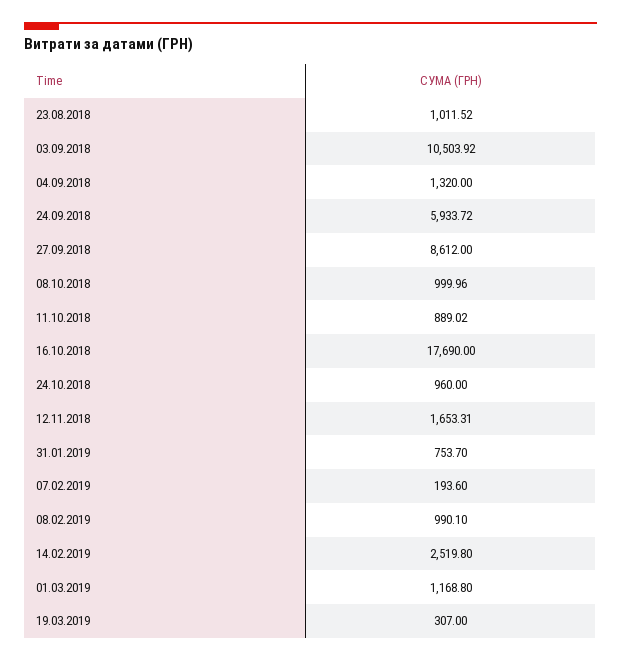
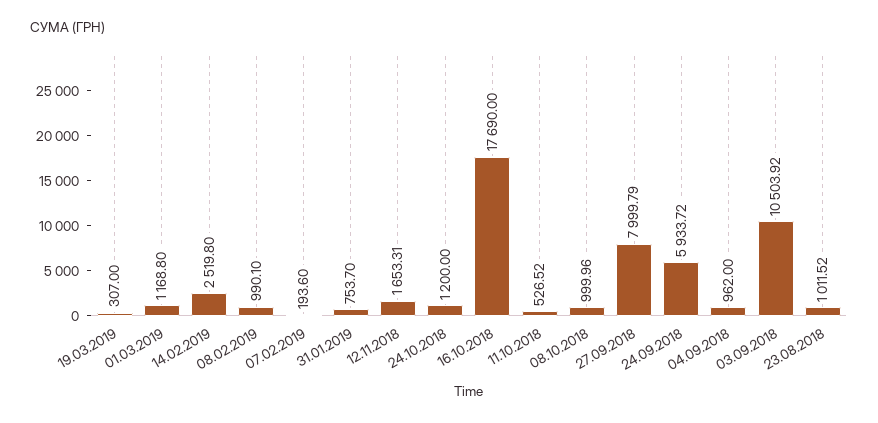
04.09.2018: 1320 -> 962
27.09.2018: 8612 -> 7999.79
11.10.2018: 889.02 -> 526.52
24.10.2018: 960 -> 1200

